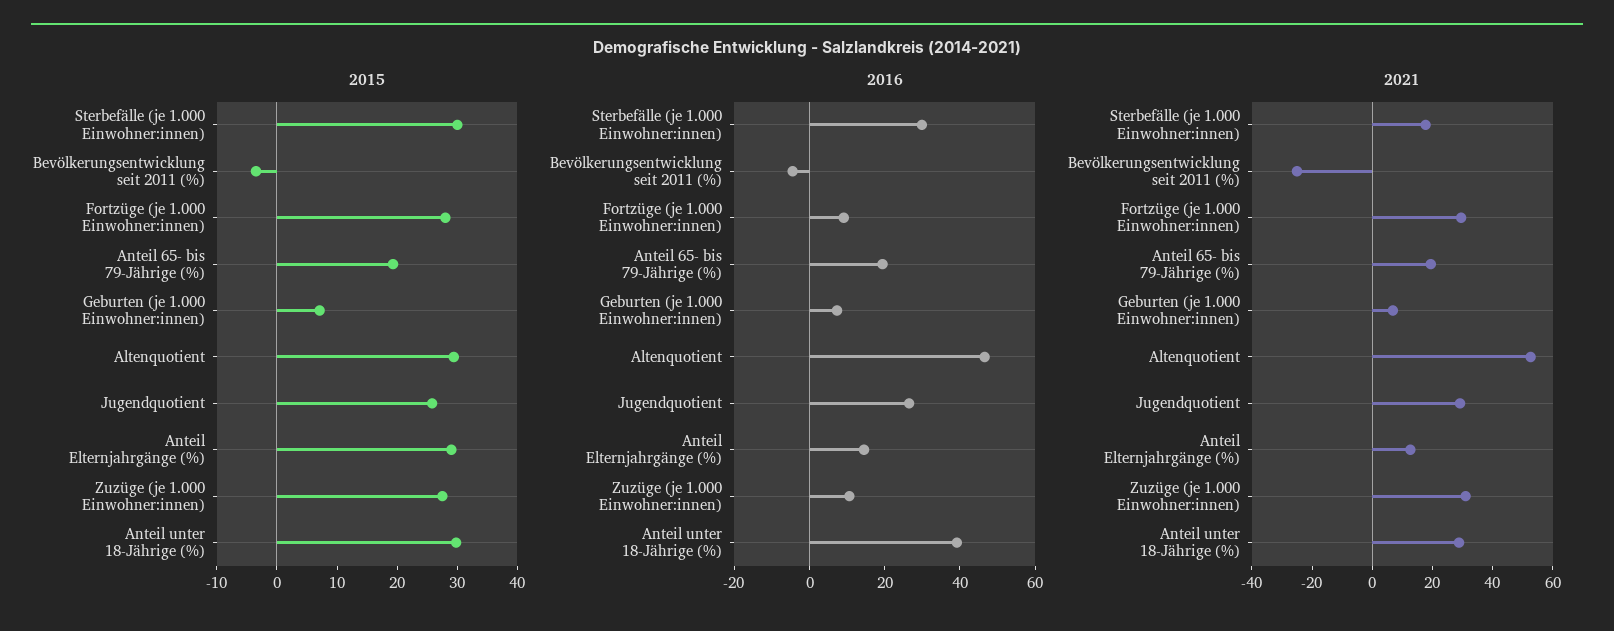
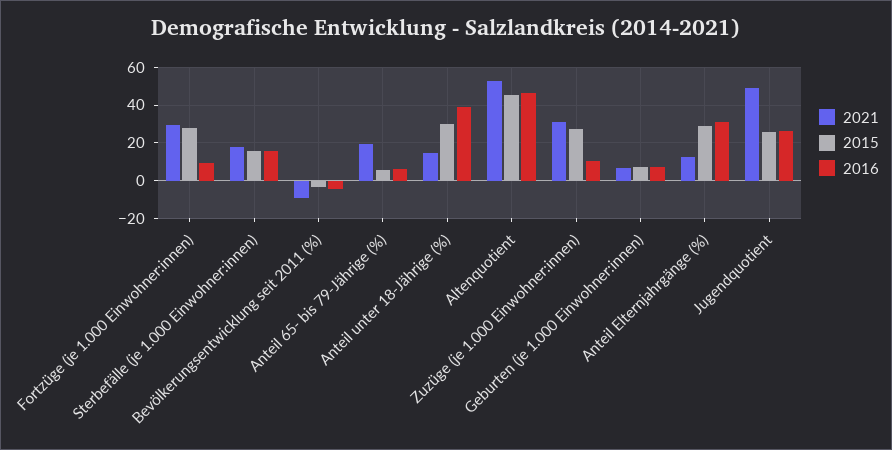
2015, Sterbefälle (je 1.000 Einwohner:innen): 30 -> 15
2015, Anteil 65- bis 79-Jährige (%): 20 -> 5
2015, Altenquotient: 30 -> 45
2016, Sterbefälle (je 1.000 Einwohner:innen): 30 -> 15
2016, Anteil 65- bis 79-Jährige (%): 20 -> 5
2016, Anteil Elternjahrgänge (%): 15 -> 30
2021, Bevölkerungsentwicklung seit 2011 (%): -25 -> -10
2021, Jugendquotient: 30 -> 50
2021, Anteil unter 18-Jährige (%): 30 -> 15

